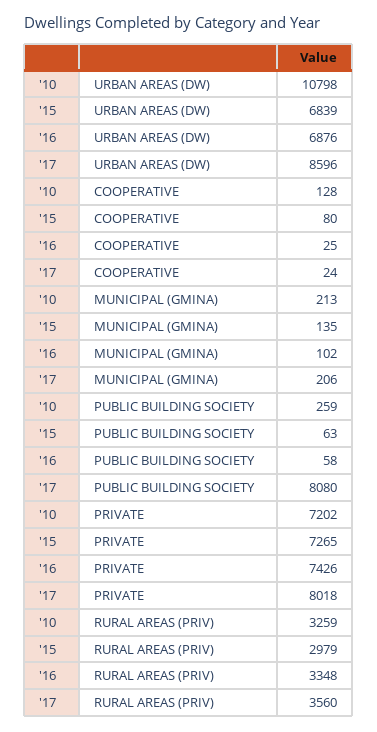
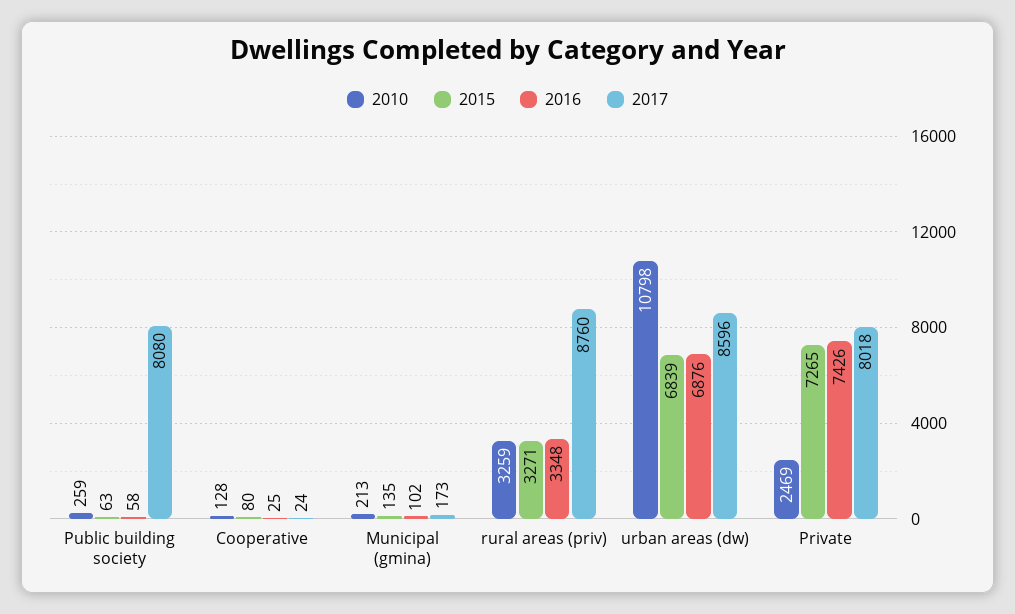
'17, MUNICIPAL (GMINA): 206 -> 173
'10, PRIVATE: 7202 -> 2469
'15, RURAL AREAS (PRIV): 2979 -> 3271
'17, RURAL AREAS (PRIV): 3560 -> 8760

